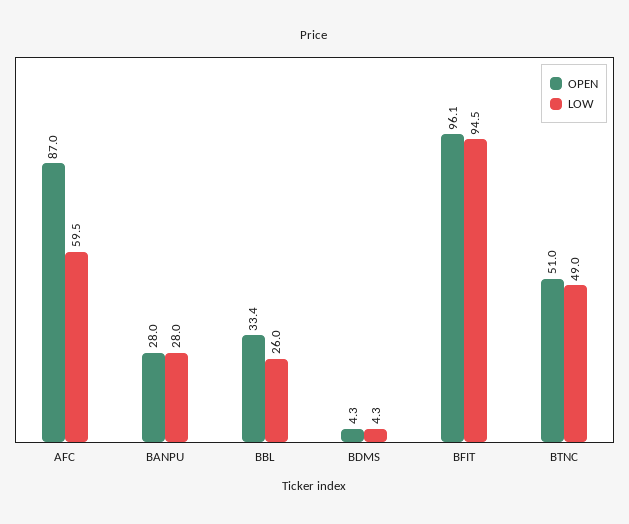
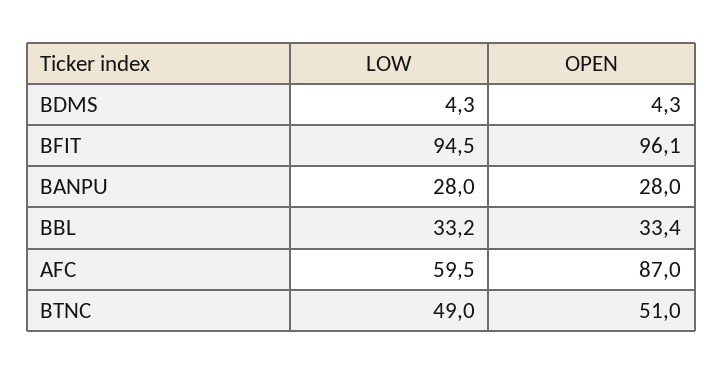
LOW, BBL: 26 -> 33.2

